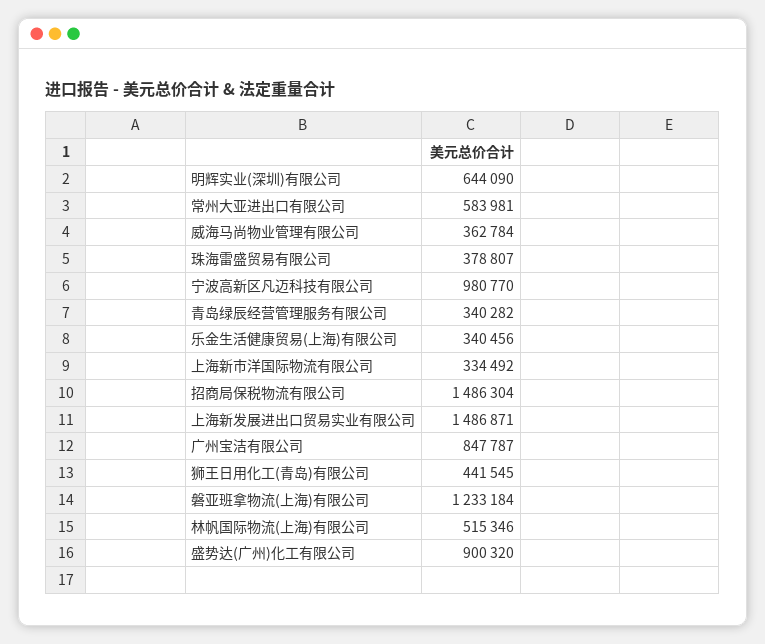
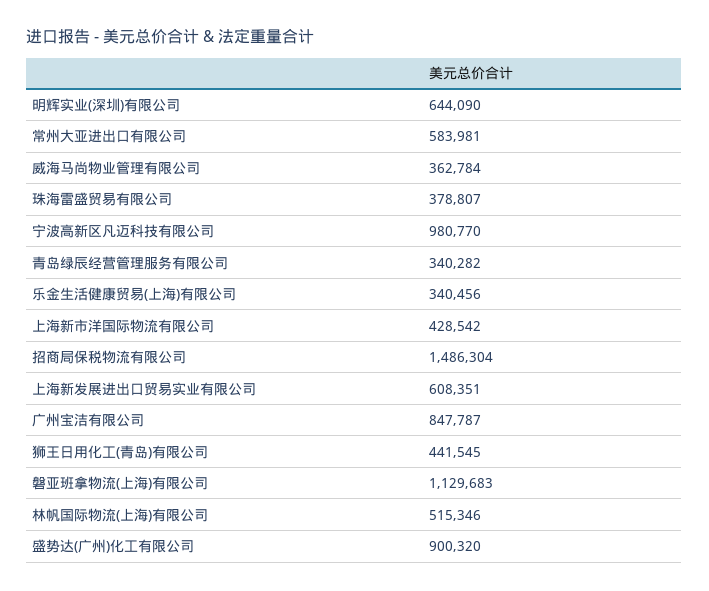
上海新市洋国际物流有限公司: 334492 -> 428542
上海新发展进出口贸易实业有限公司: 1486871 -> 608351
磐亚班拿物流(上海)有限公司: 1233184 -> 1129683

